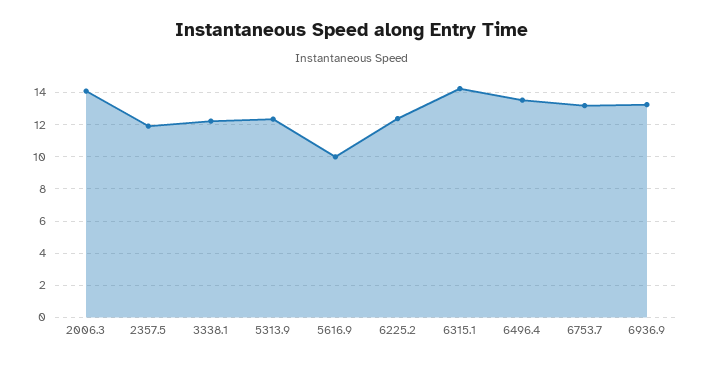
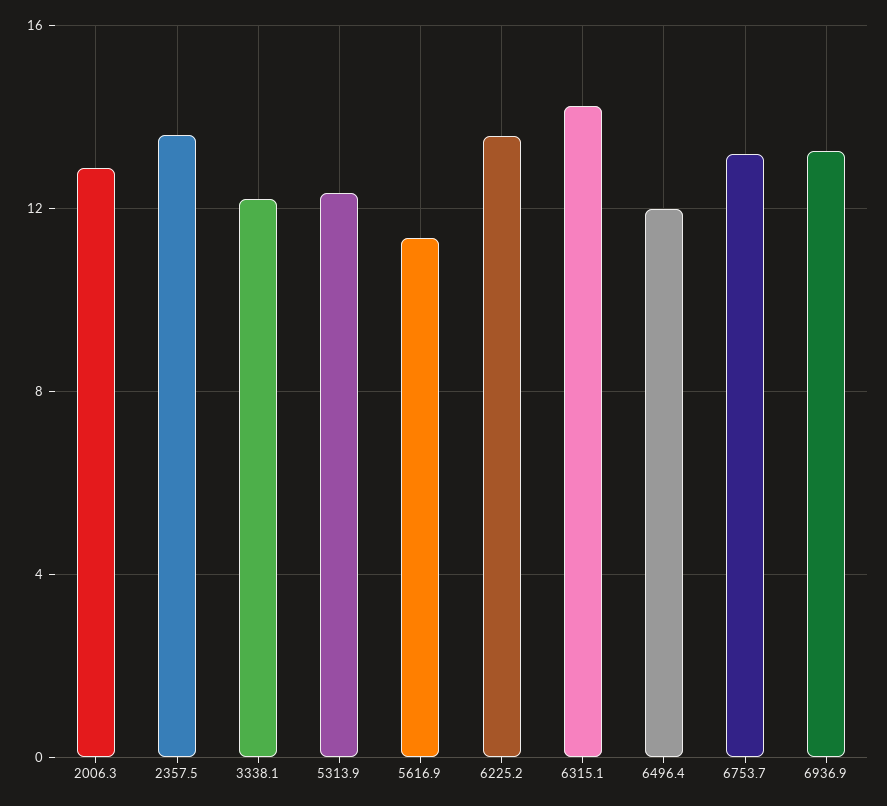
2006.3: 14 -> 13
2357.5: 12 -> 13.5
5616.9: 10 -> 11.5
6225.2: 12.5 -> 13.5
6496.4: 13.5 -> 12

